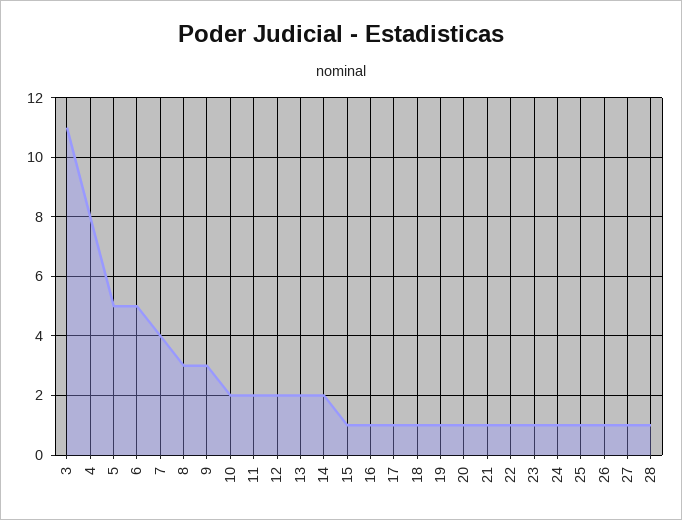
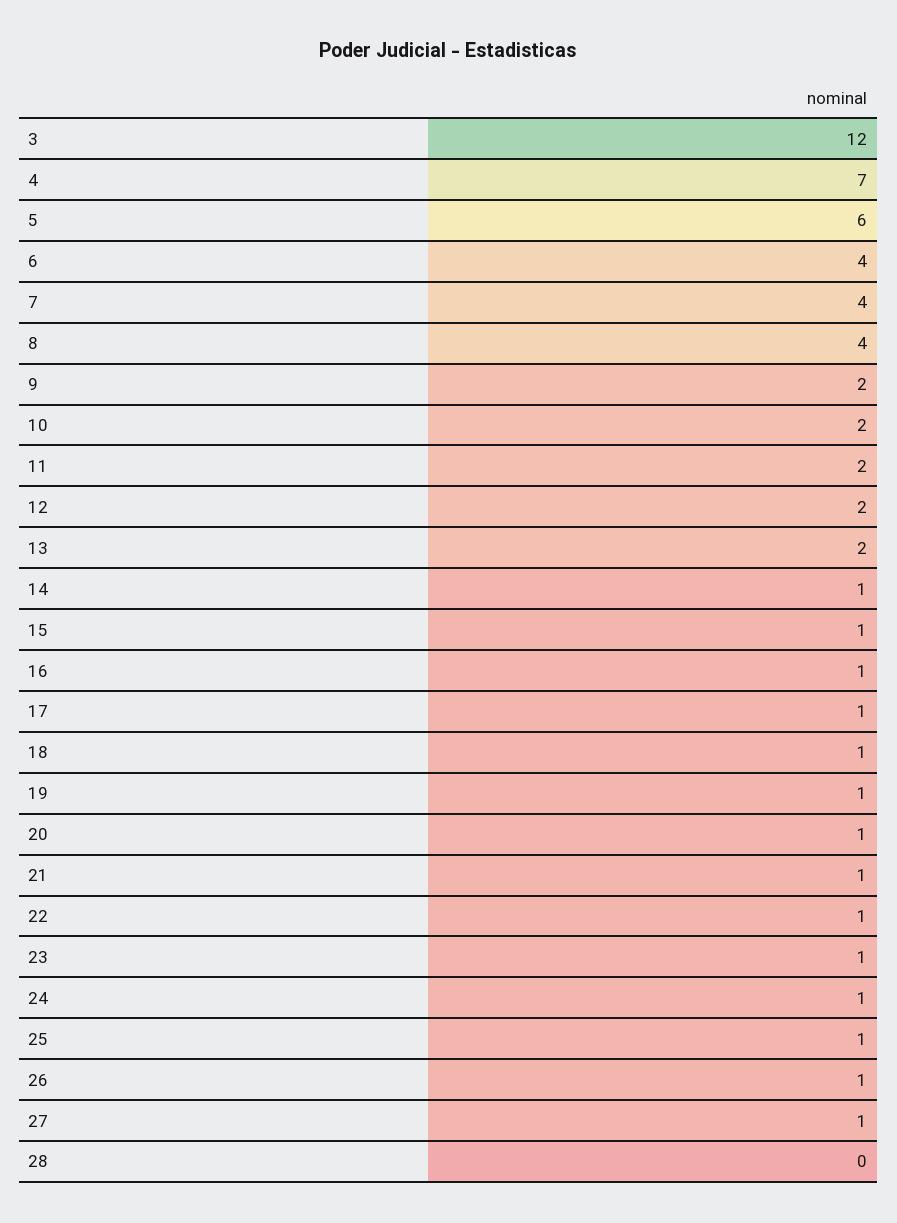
3: 11 -> 12
4: 8 -> 7
5: 5 -> 6
6: 5 -> 4
8: 3 -> 4
9: 3 -> 2
14: 2 -> 1
28: 1 -> 0

